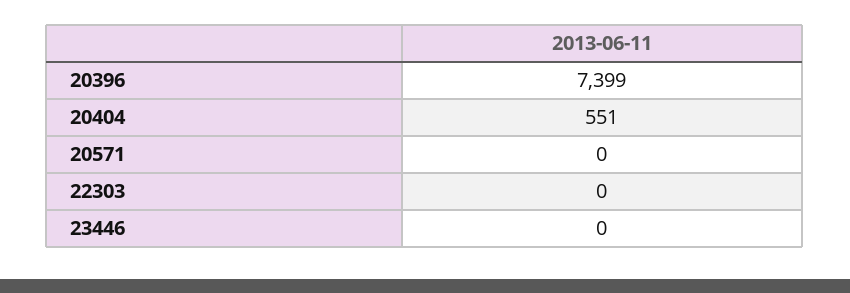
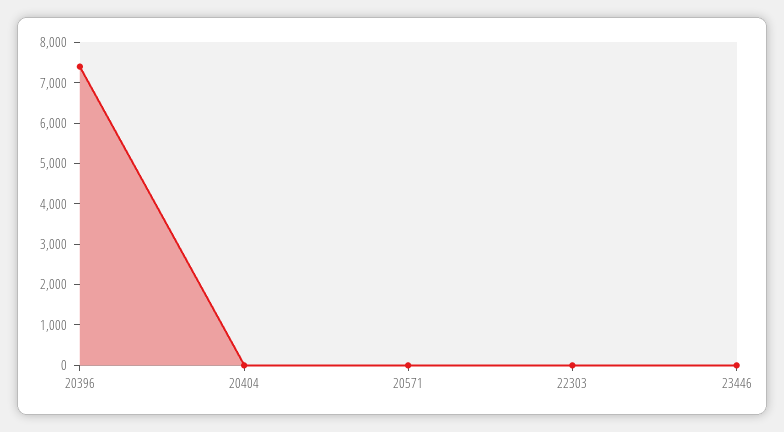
20404: 551 -> 0

